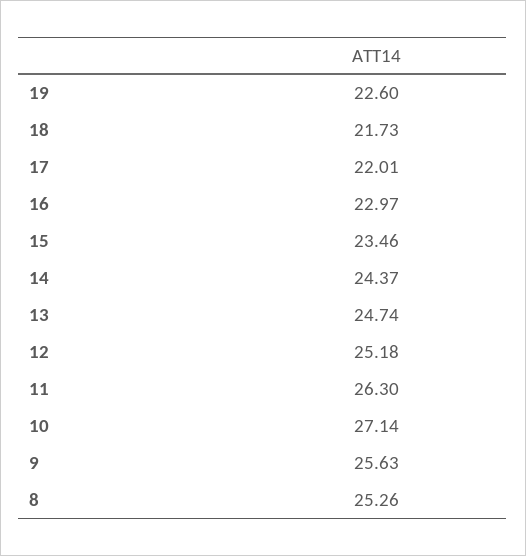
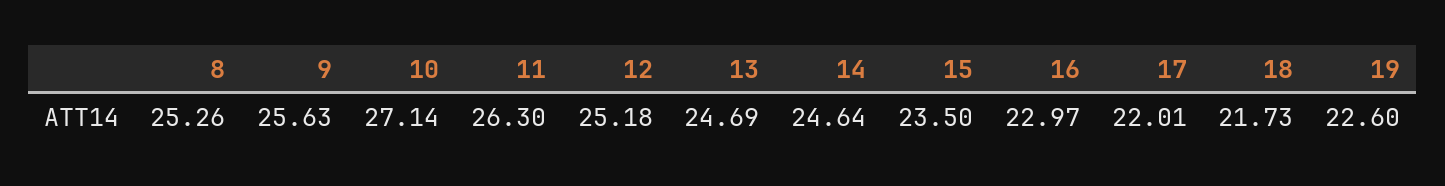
15: 23.46 -> 23.5
14: 24.37 -> 24.64
13: 24.74 -> 24.69

